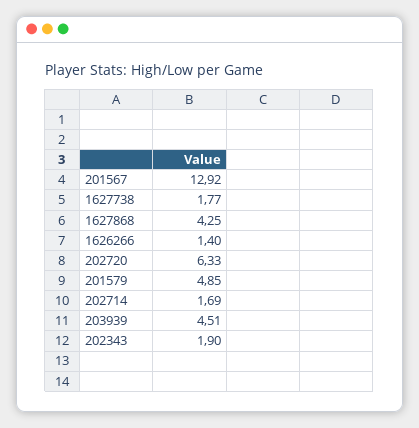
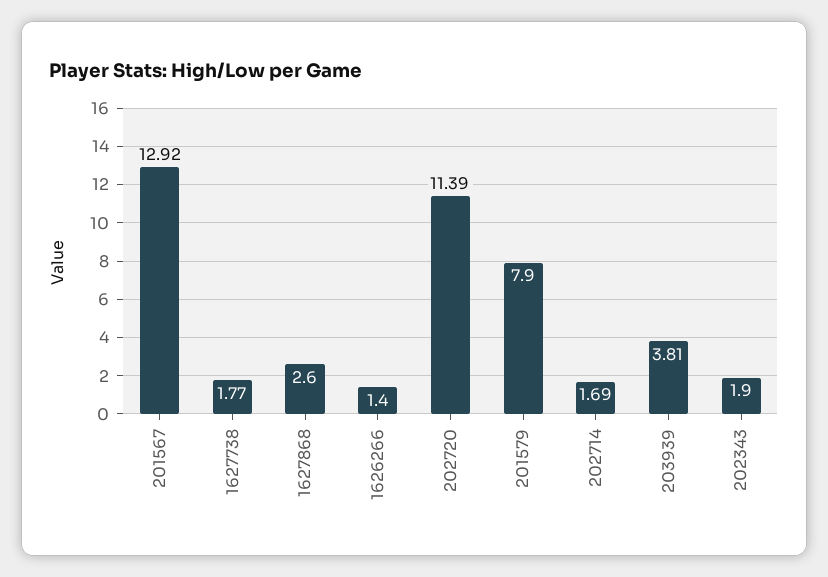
1627868: 4.25 -> 2.6
202720: 6.33 -> 11.39
201579: 4.85 -> 7.9
203939: 4.51 -> 3.81

